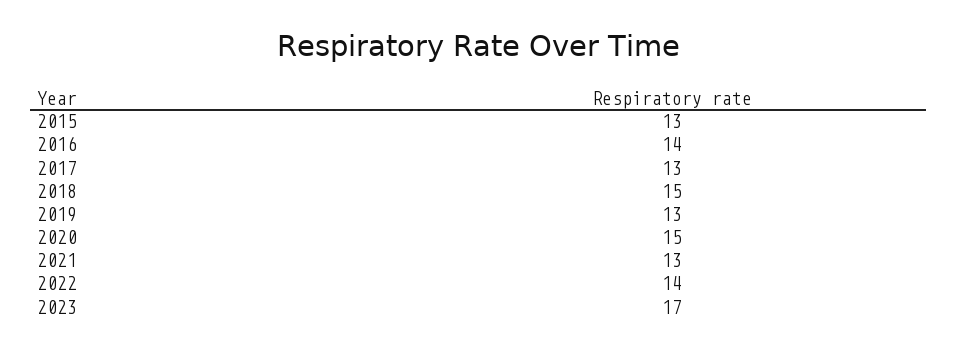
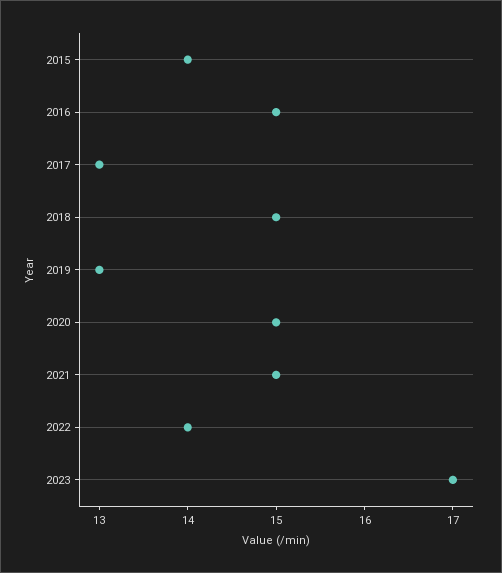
2015: 13 -> 14
2016: 14 -> 15
2021: 13 -> 15

